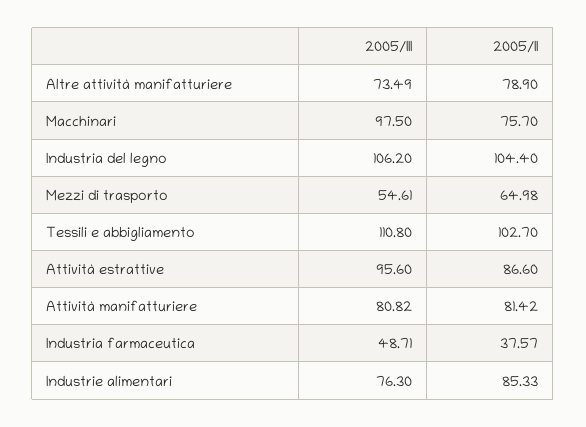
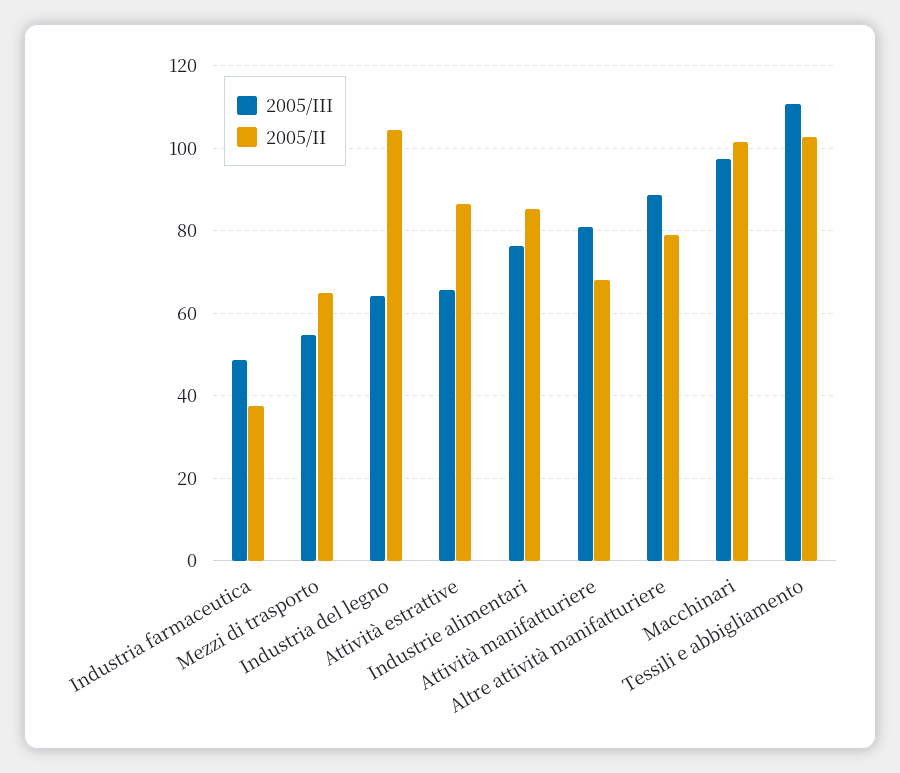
2005/III, Altre attività manifatturiere: 73.49 -> 88
2005/II, Macchinari: 75.7 -> 102
2005/III, Industria del legno: 106.2 -> 64
2005/III, Attività estrattive: 95.6 -> 66
2005/II, Attività manifatturiere: 81.42 -> 68

